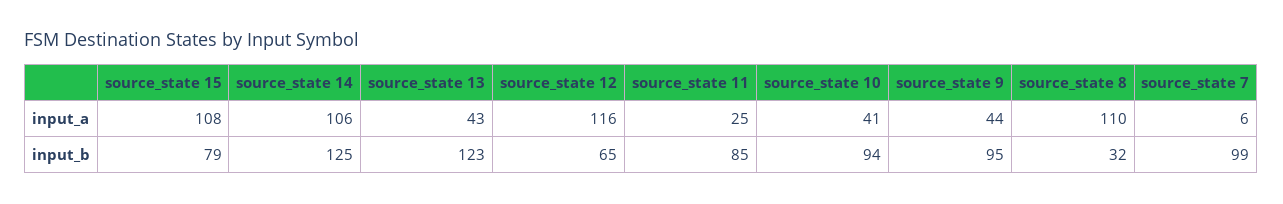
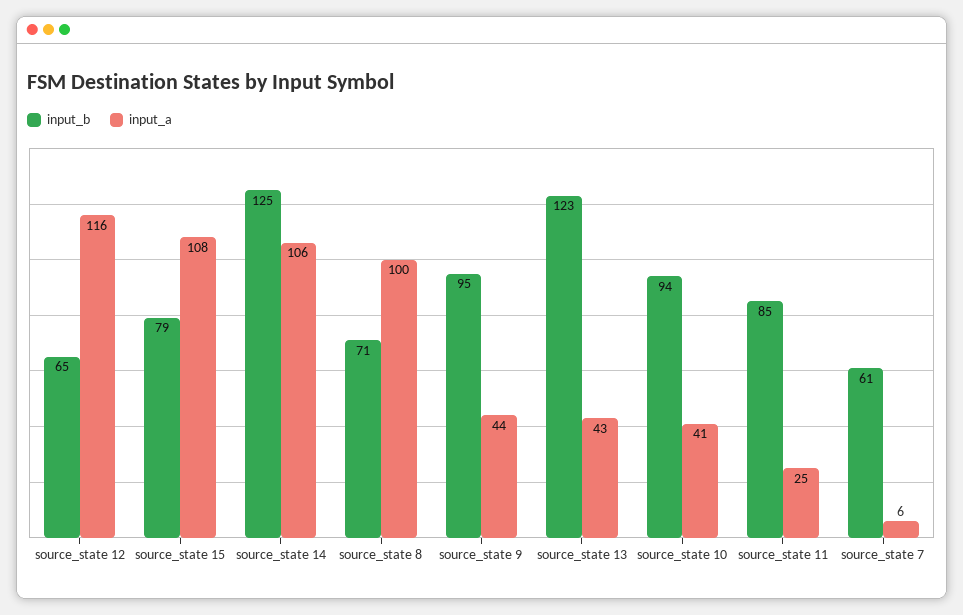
input_a, source_state 8: 110 -> 100
input_b, source_state 8: 32 -> 71
input_b, source_state 7: 99 -> 61

